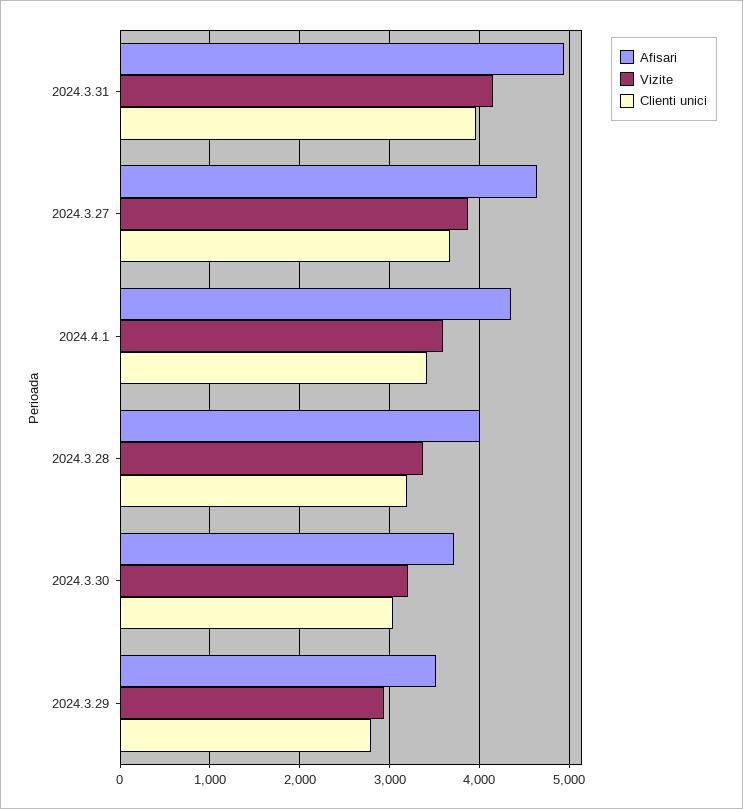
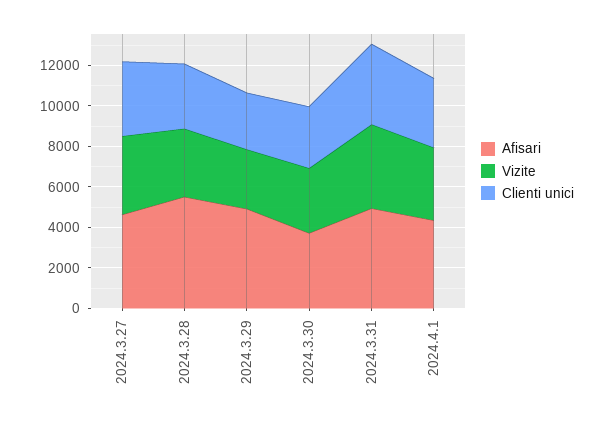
Afisari, 2024.3.28: 4000 -> 5500
Afisari, 2024.3.29: 3500 -> 5000

